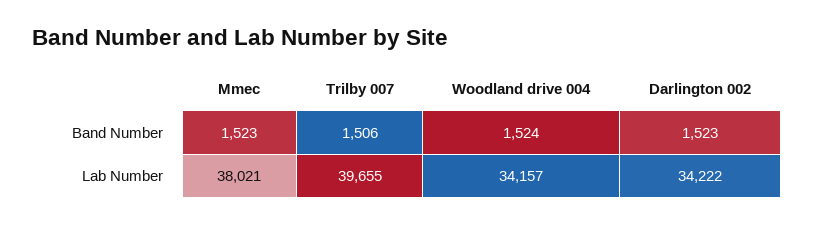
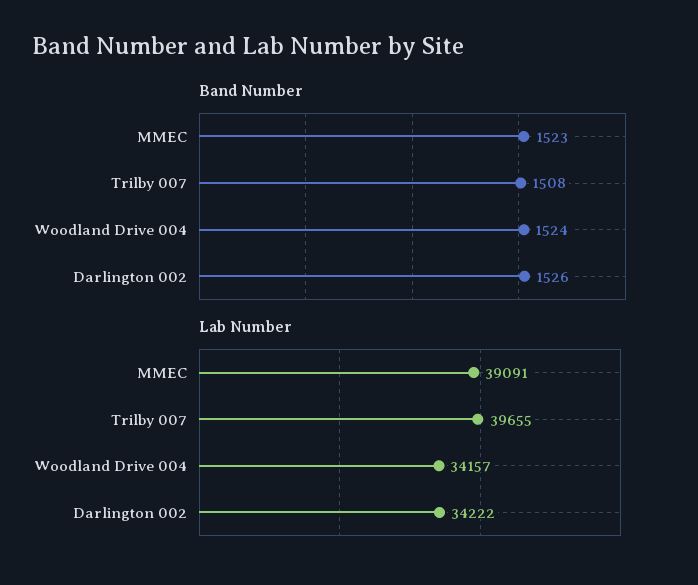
Band Number, Trilby 007: 1506 -> 1508
Band Number, Darlington 002: 1523 -> 1526
Lab Number, Mmec: 38021 -> 39091

